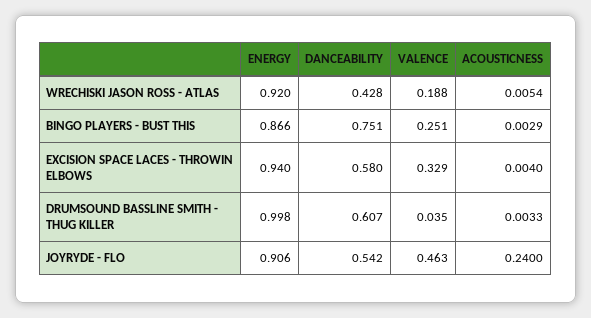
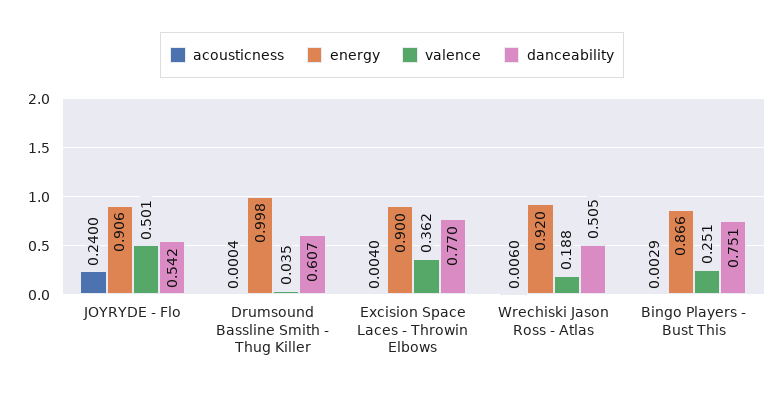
DANCEABILITY, WRECHISKI JASON ROSS - ATLAS: 0.428 -> 0.505
ACOUSTICNESS, WRECHISKI JASON ROSS - ATLAS: 0.0054 -> 0.006
ENERGY, EXCISION SPACE LACES - THROWIN ELBOWS: 0.94 -> 0.9
DANCEABILITY, EXCISION SPACE LACES - THROWIN ELBOWS: 0.58 -> 0.77
VALENCE, EXCISION SPACE LACES - THROWIN ELBOWS: 0.329 -> 0.362
ACOUSTICNESS, DRUMSOUND BASSLINE SMITH - THUG KILLER: 0.0033 -> 0.0004
VALENCE, JOYRYDE - FLO: 0.463 -> 0.501

